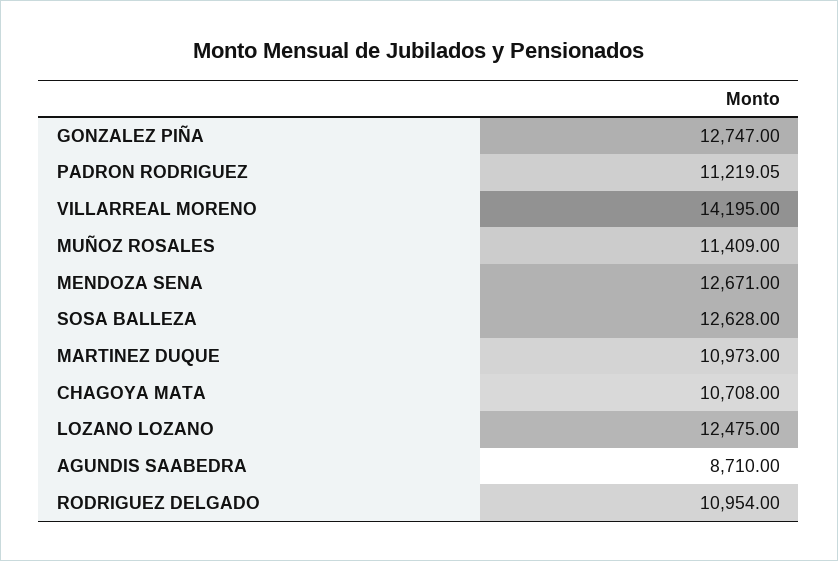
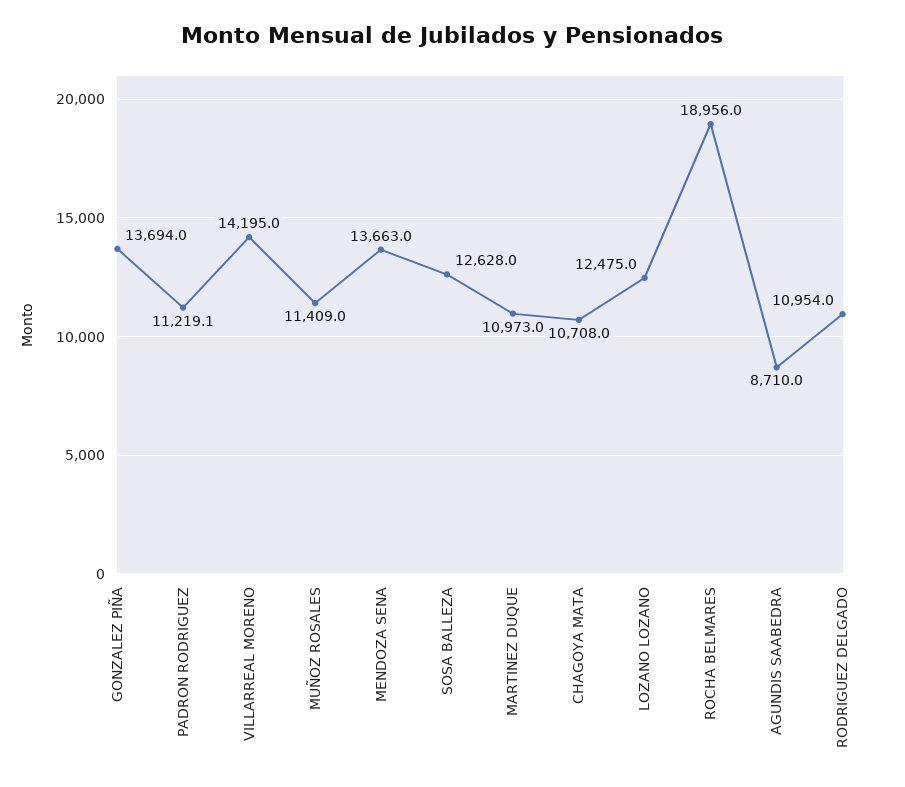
GONZALEZ PIÑA: 12747 -> 13694
MENDOZA SENA: 12671 -> 13663
ROCHA BELMARES: none -> 18956

